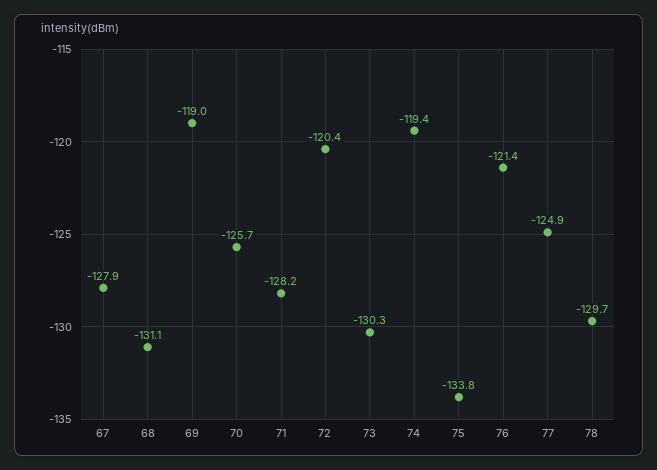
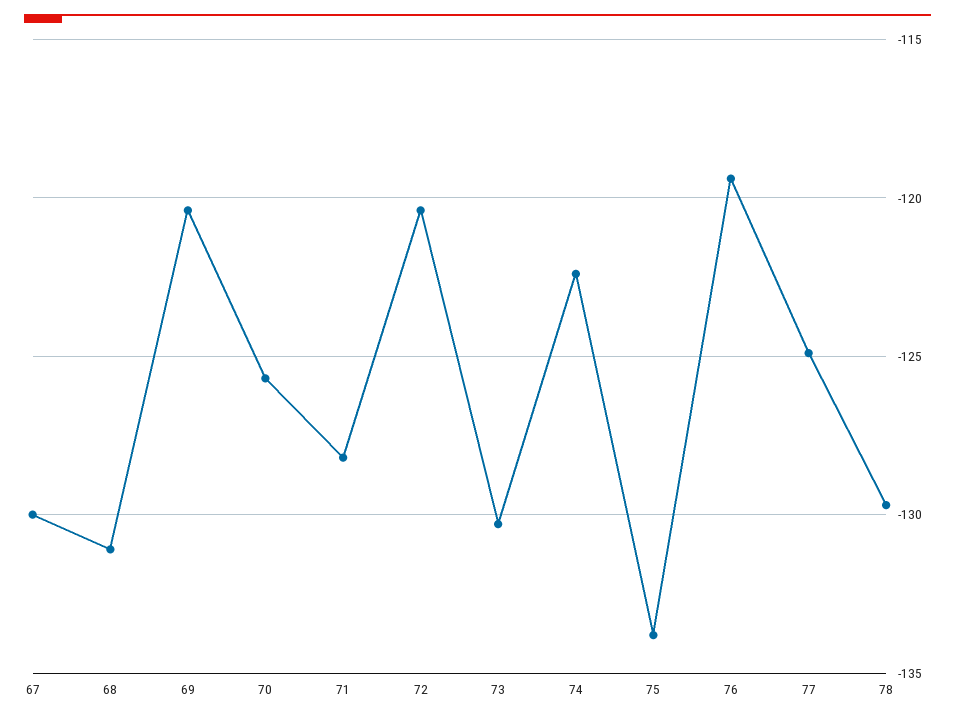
67: -127.9 -> -130
69: -119 -> -120.5
74: -119.4 -> -122.5
76: -121.4 -> -119.5

